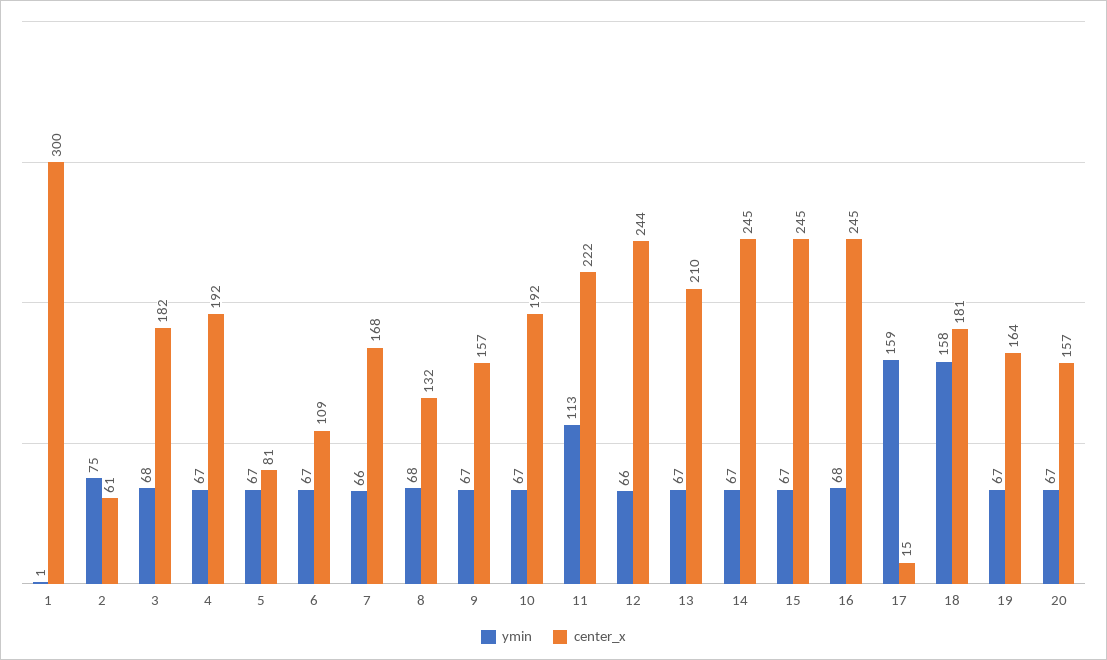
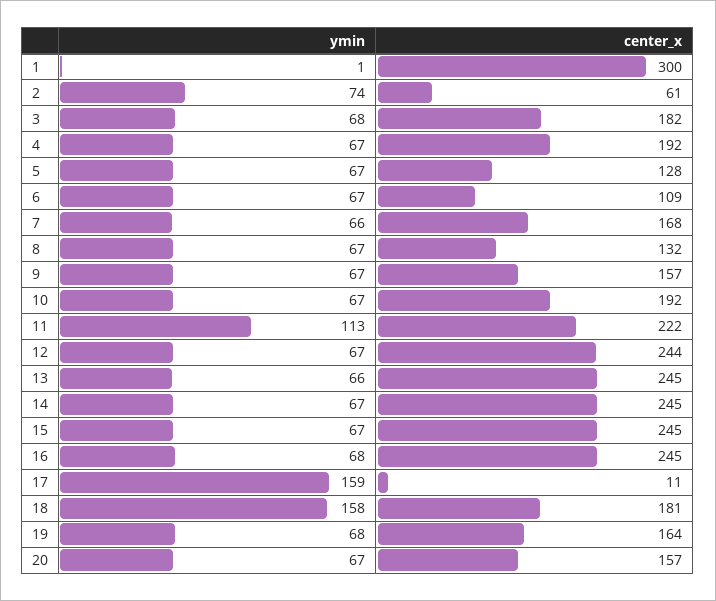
ymin, 2: 75 -> 74
center_x, 5: 81 -> 128
ymin, 8: 68 -> 67
ymin, 12: 66 -> 67
ymin, 13: 67 -> 66
center_x, 13: 210 -> 245
center_x, 17: 15 -> 11
ymin, 19: 67 -> 68

